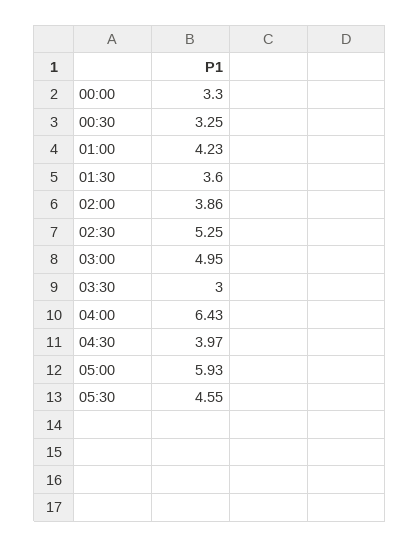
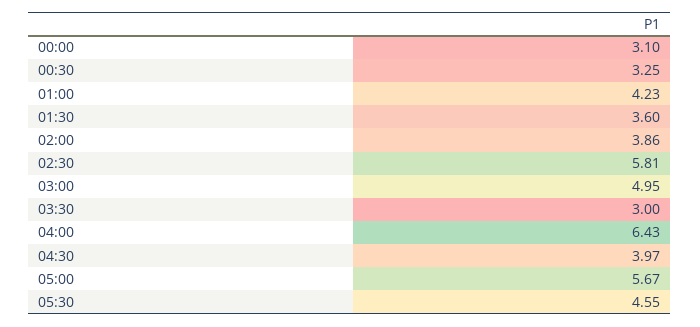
00:00: 3.3 -> 3.1
02:30: 5.25 -> 5.81
05:00: 5.93 -> 5.67

